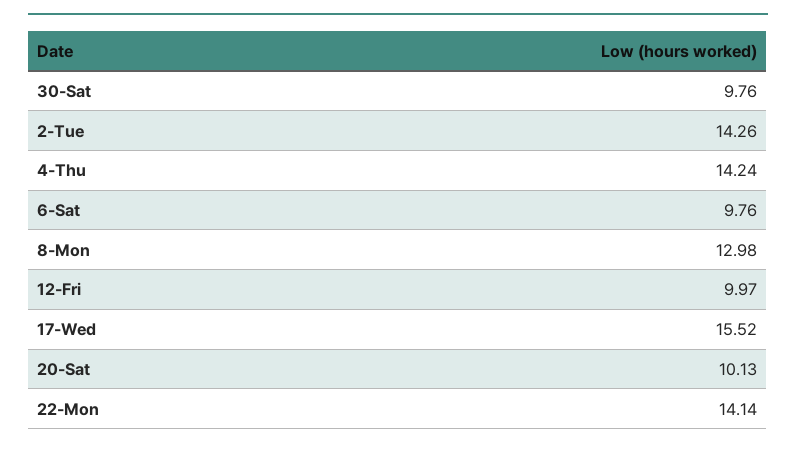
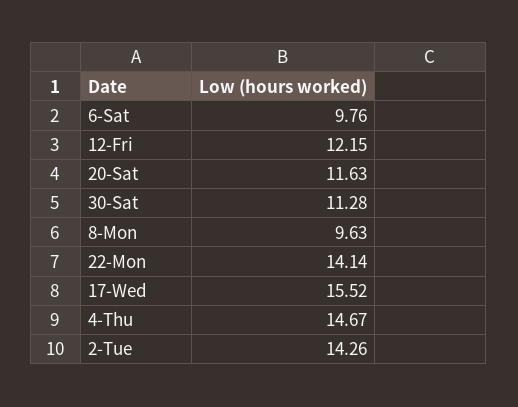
30-Sat: 9.76 -> 11.28
4-Thu: 14.24 -> 14.67
8-Mon: 12.98 -> 9.63
12-Fri: 9.97 -> 12.15
20-Sat: 10.13 -> 11.63

